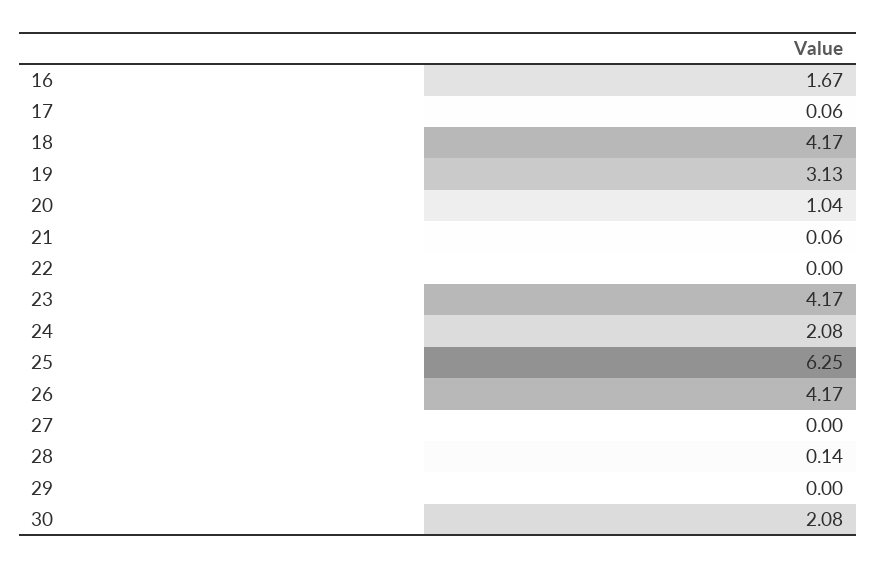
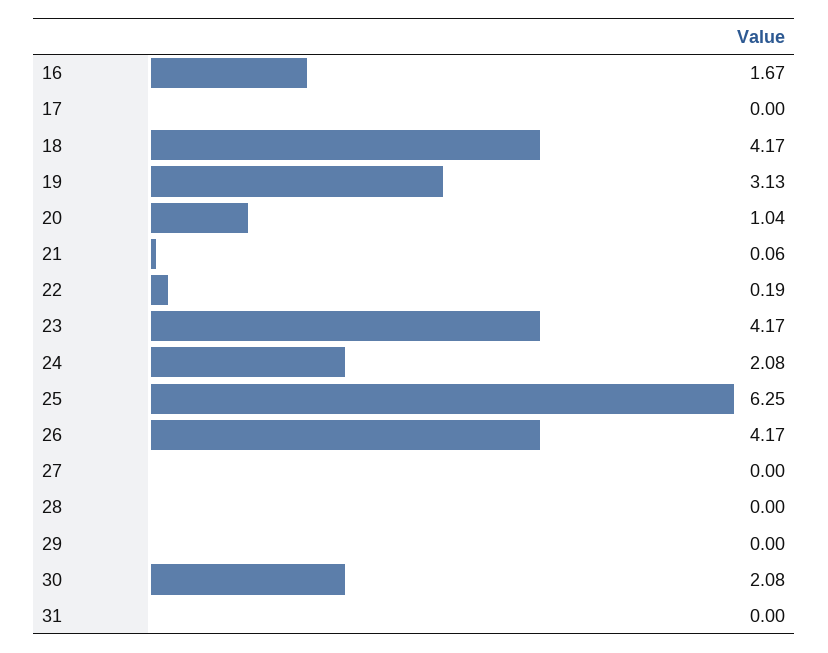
17: 0.06 -> 0
22: 0 -> 0.19
28: 0.14 -> 0
31: none -> 0

